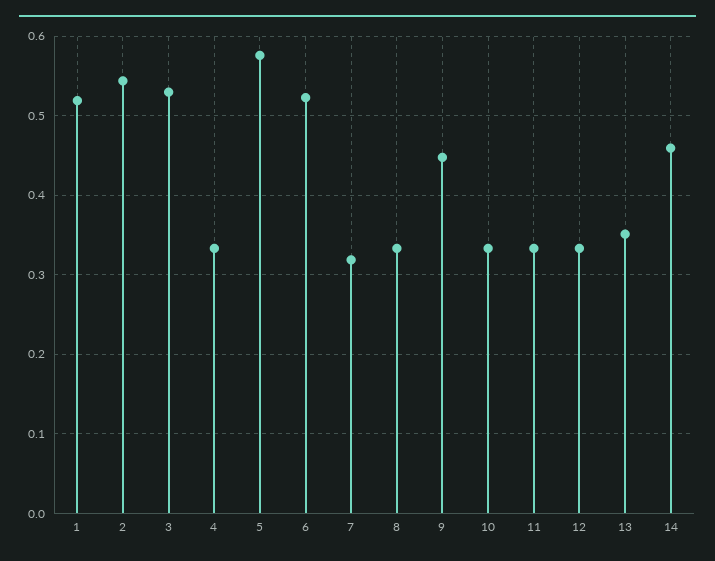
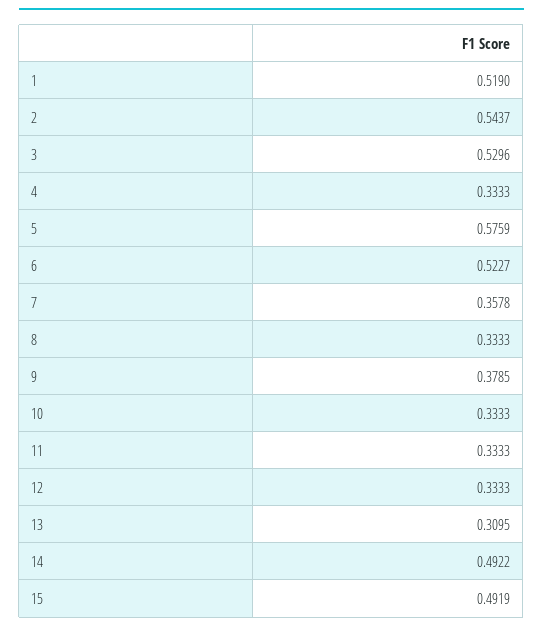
7: 0.32 -> 0.3578
9: 0.45 -> 0.3785
13: 0.35 -> 0.3095
14: 0.46 -> 0.4922
15: none -> 0.4919

